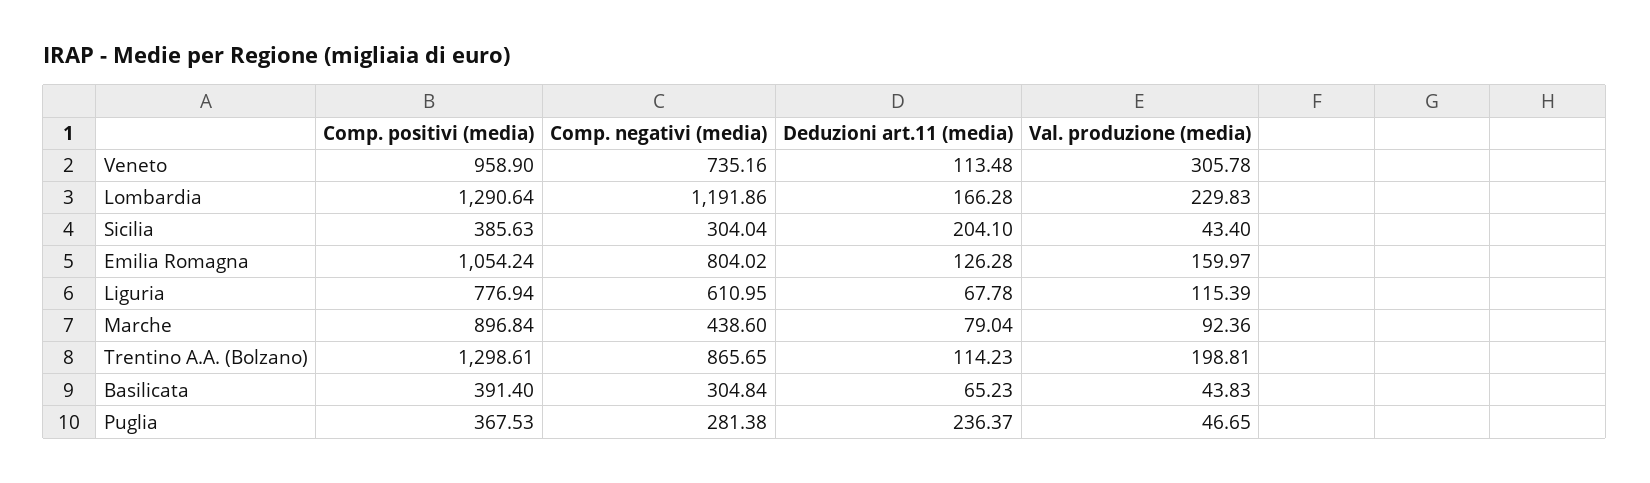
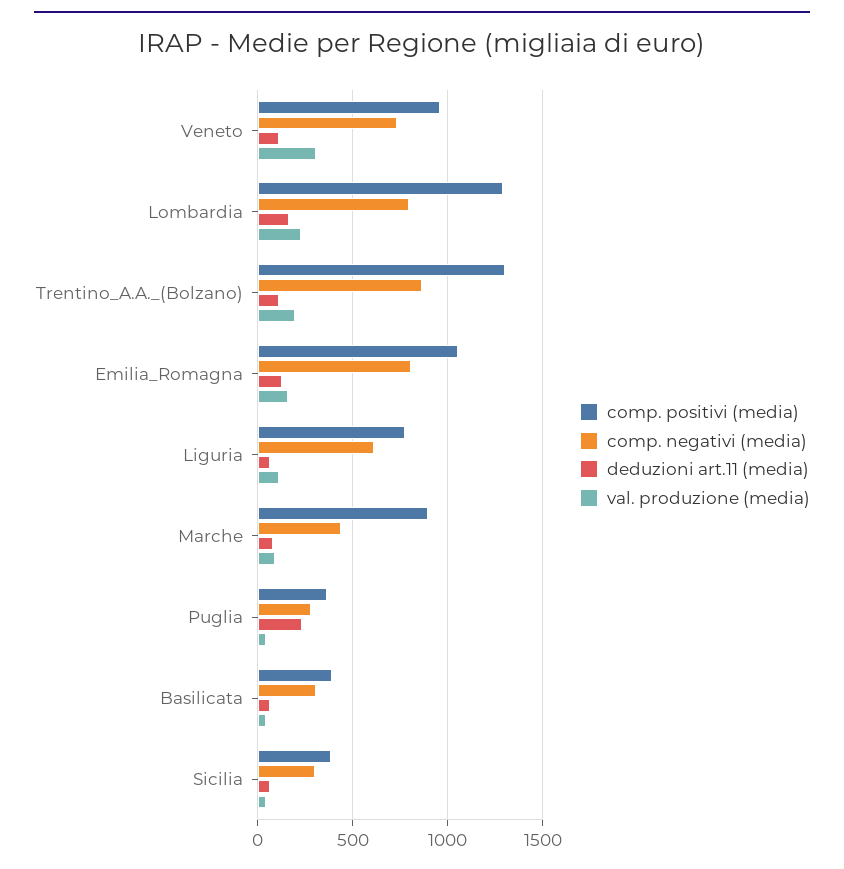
Comp. negativi (media), Lombardia: 1191.86 -> 800
Deduzioni art.11 (media), Sicilia: 204.1 -> 50

